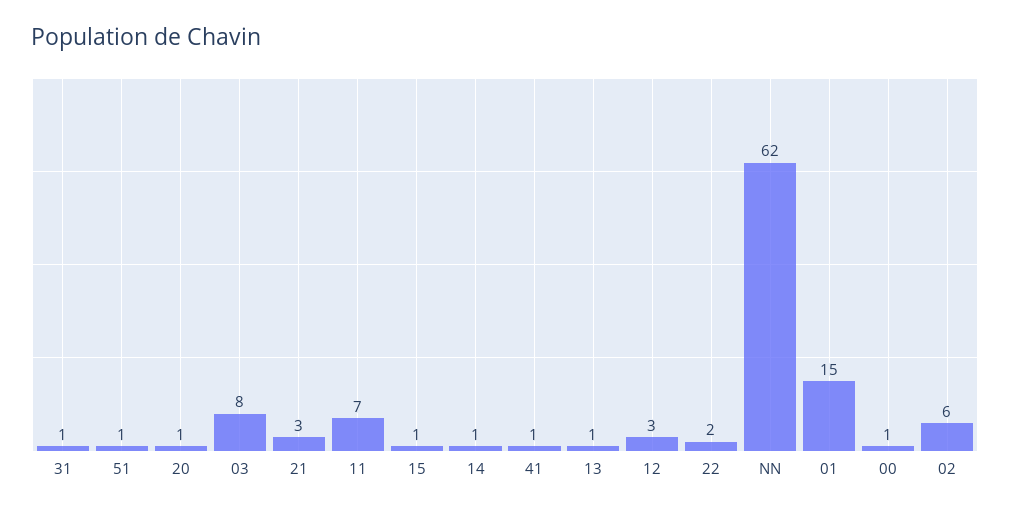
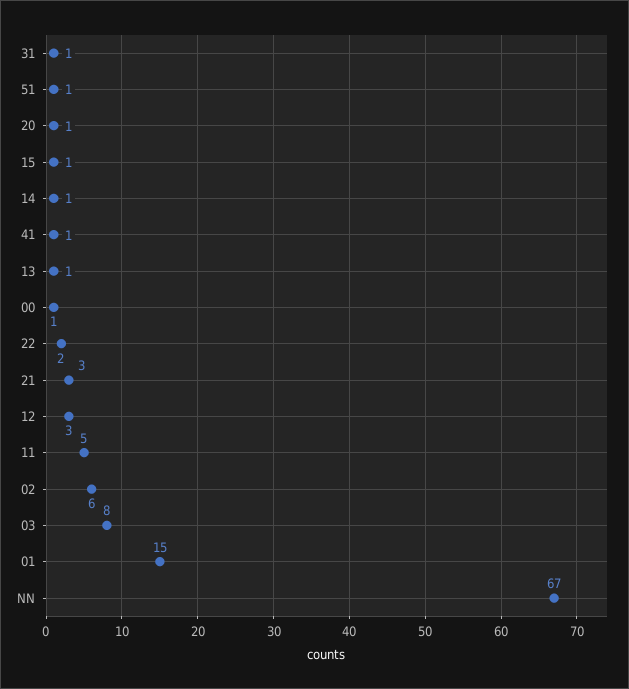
11: 7 -> 5
NN: 62 -> 67

